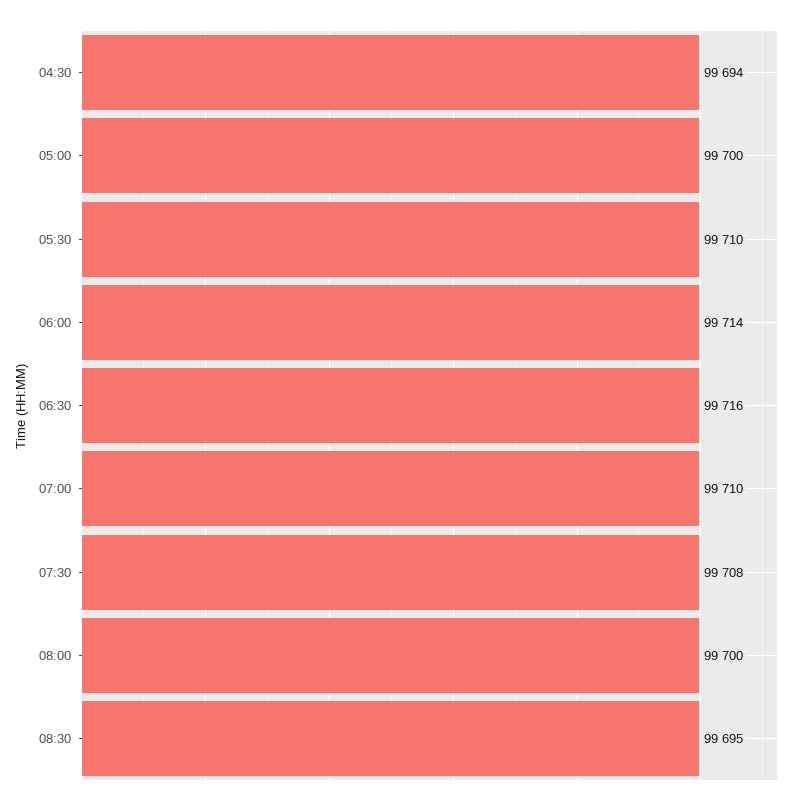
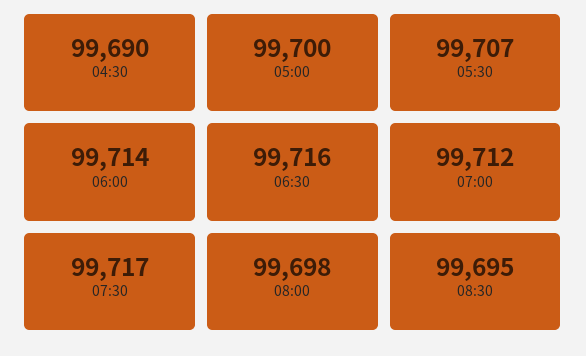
04:30: 99694 -> 99690
05:30: 99710 -> 99707
07:00: 99710 -> 99712
07:30: 99708 -> 99717
08:00: 99700 -> 99698

